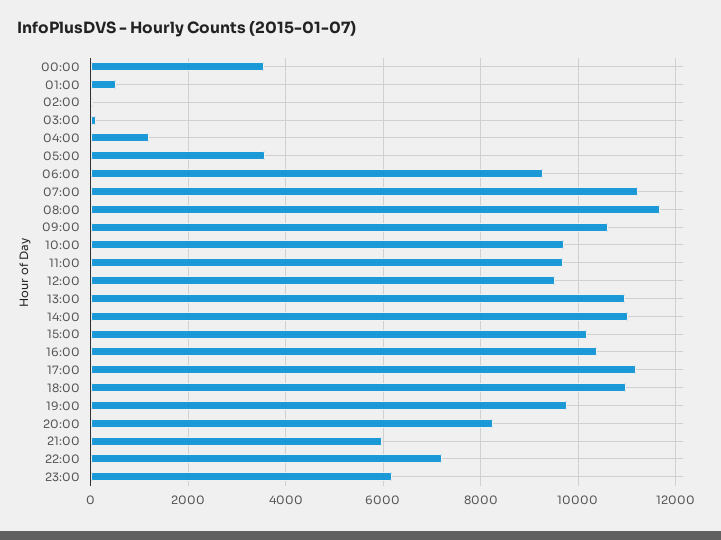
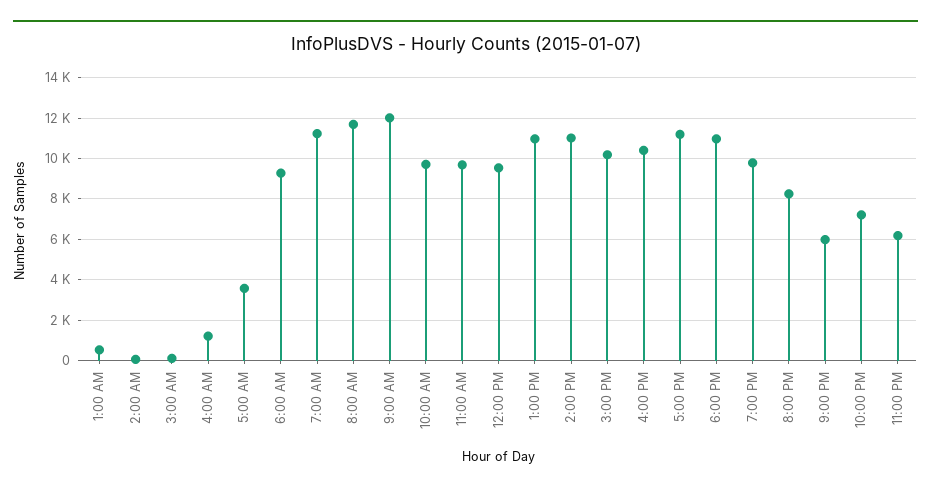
00:00: 3600 -> none
09:00: 10600 -> 12000

